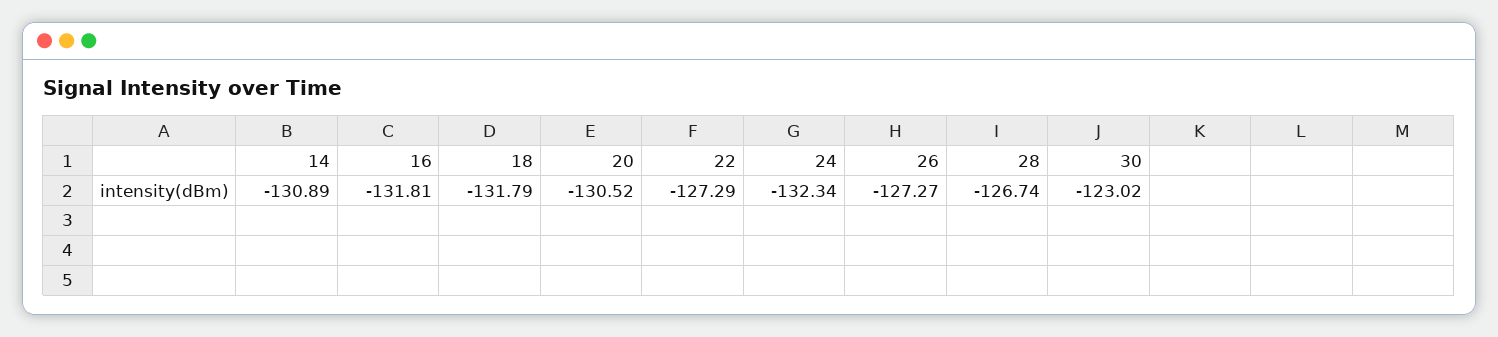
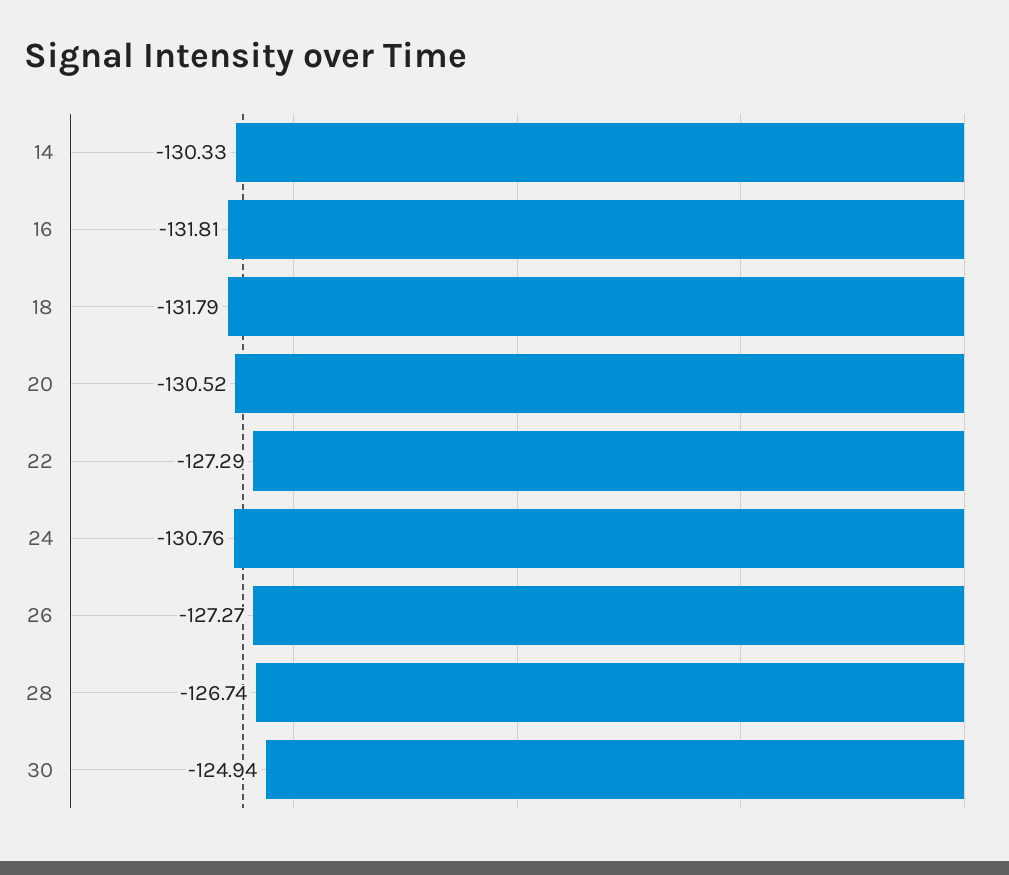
14: -130.89 -> -130.33
24: -132.34 -> -130.76
30: -123.02 -> -124.94

